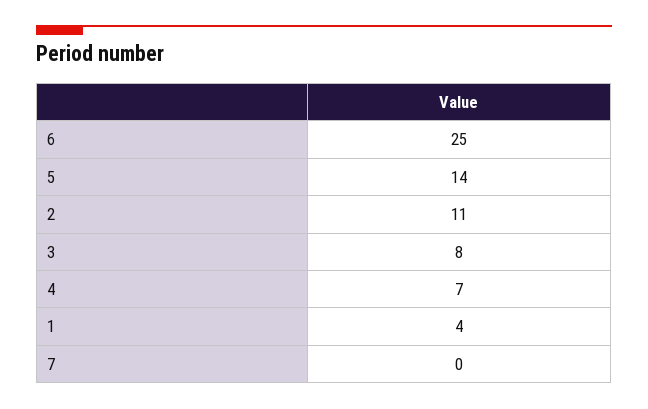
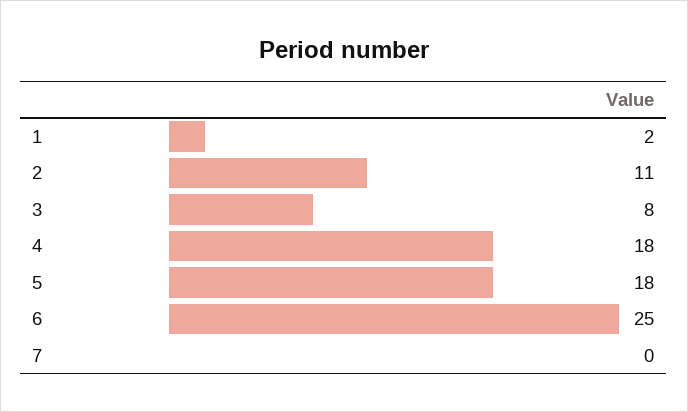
5: 14 -> 18
4: 7 -> 18
1: 4 -> 2

